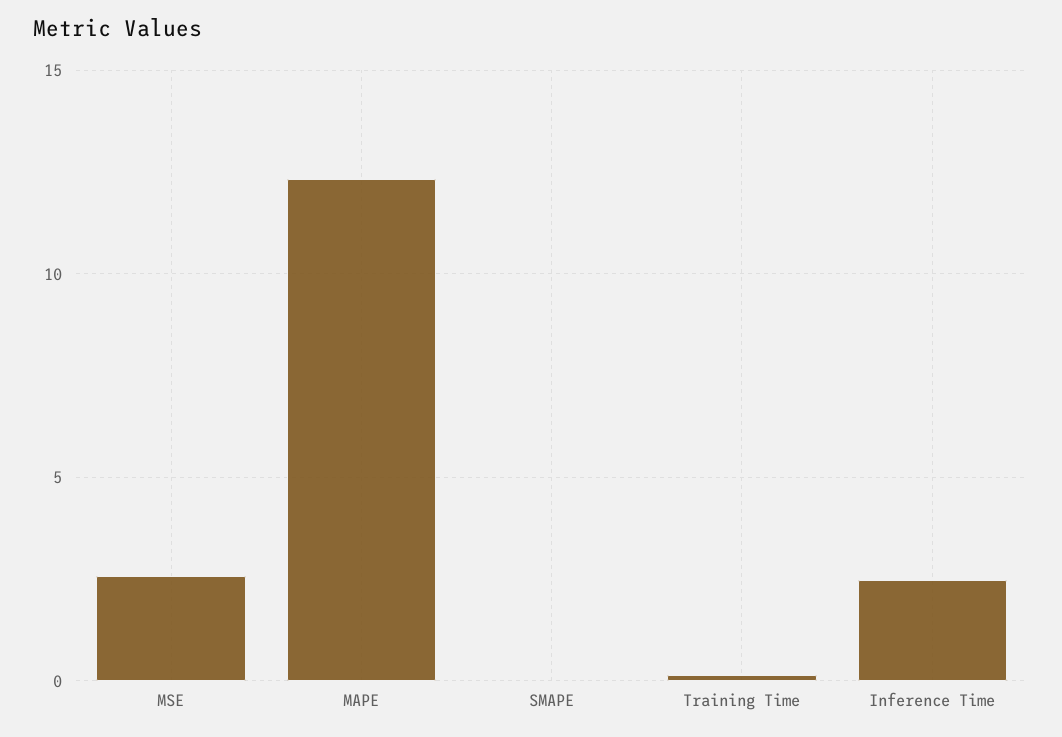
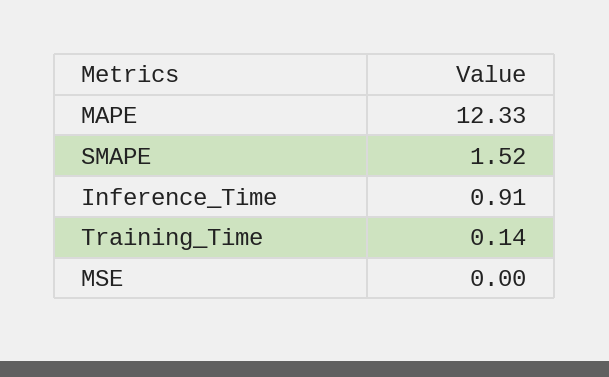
MSE: 2.5 -> 0
SMAPE: 0 -> 1.52
Inference Time: 2.5 -> 0.91

